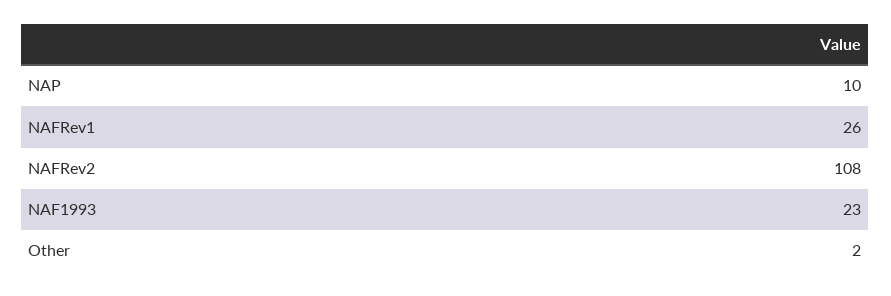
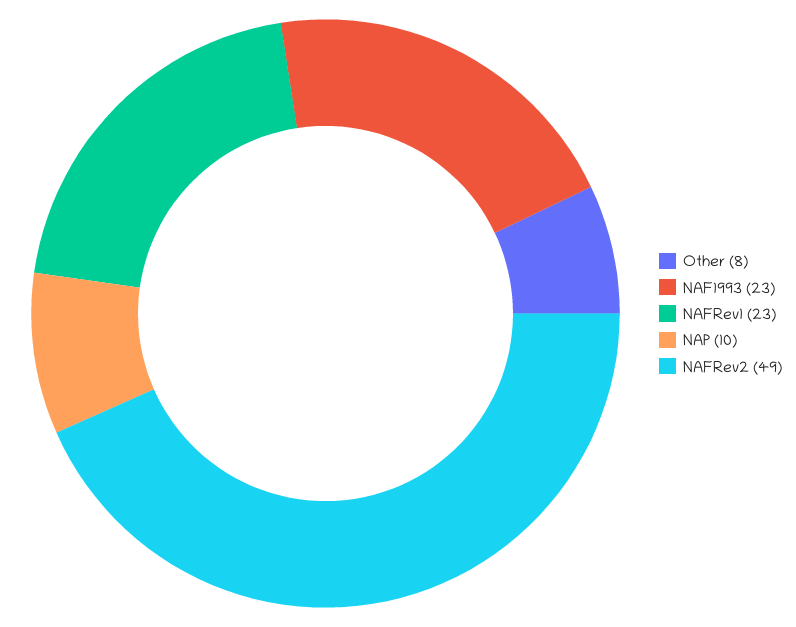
NAFRev1: 26 -> 23
NAFRev2: 108 -> 49
Other: 2 -> 8

